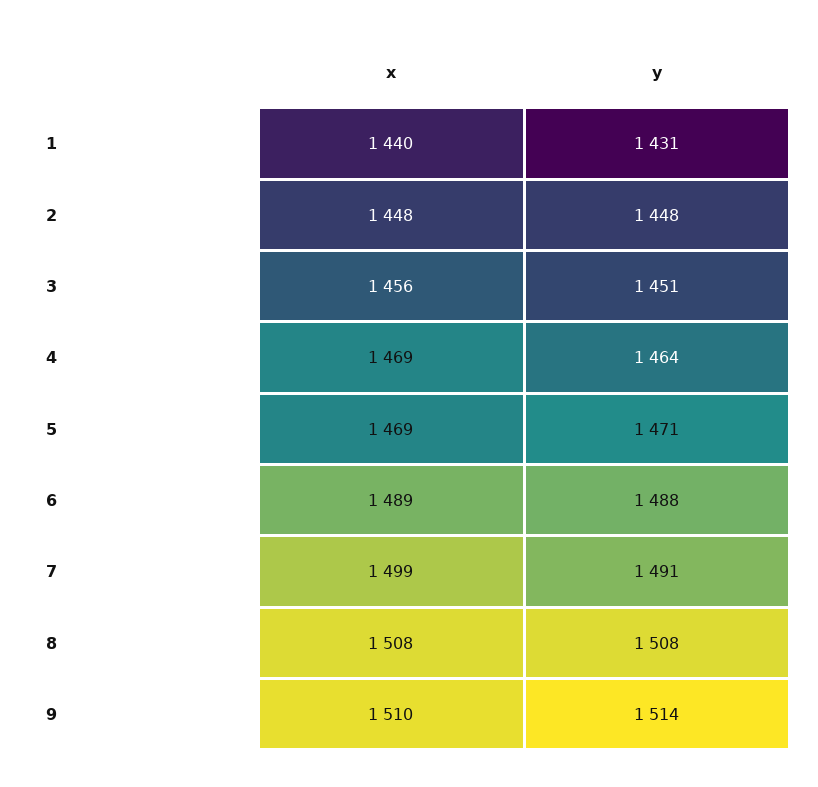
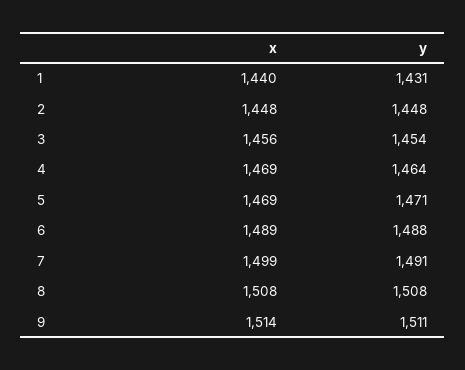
y, 3: 1451 -> 1454
x, 9: 1510 -> 1514
y, 9: 1514 -> 1511

